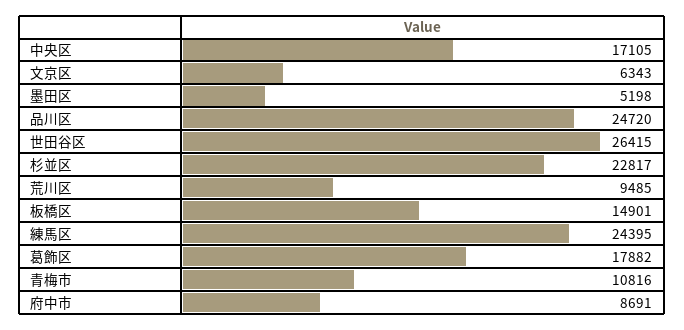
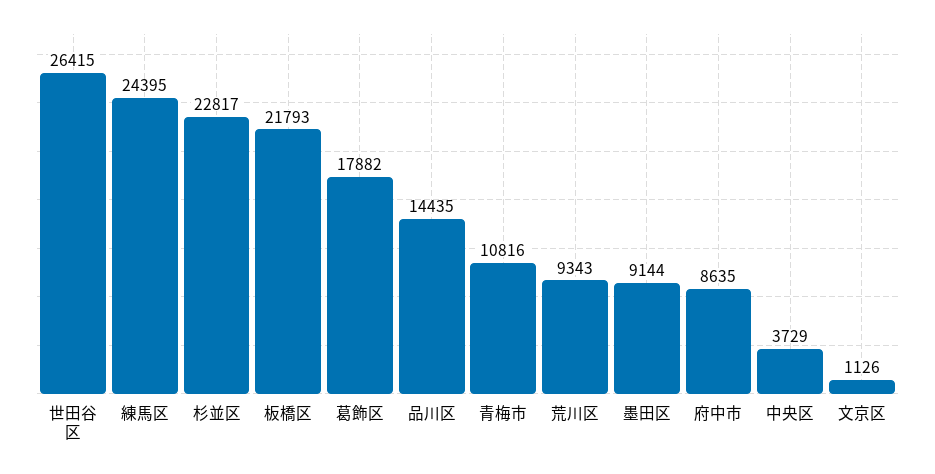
中央区: 17105 -> 3729
文京区: 6343 -> 1126
墨田区: 5198 -> 9144
品川区: 24720 -> 14435
荒川区: 9485 -> 9343
板橋区: 14901 -> 21793
府中市: 8691 -> 8635

